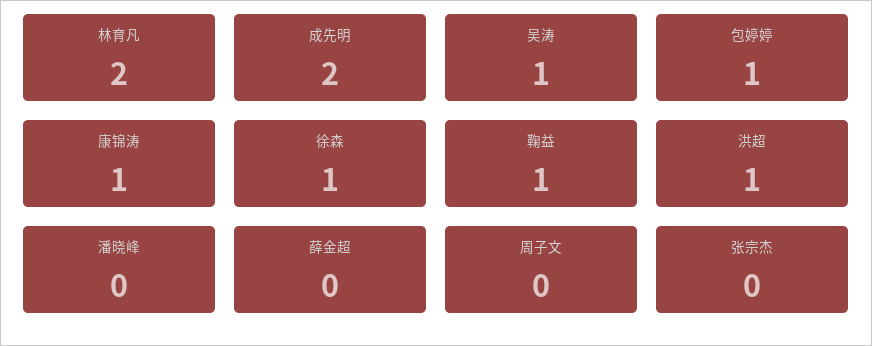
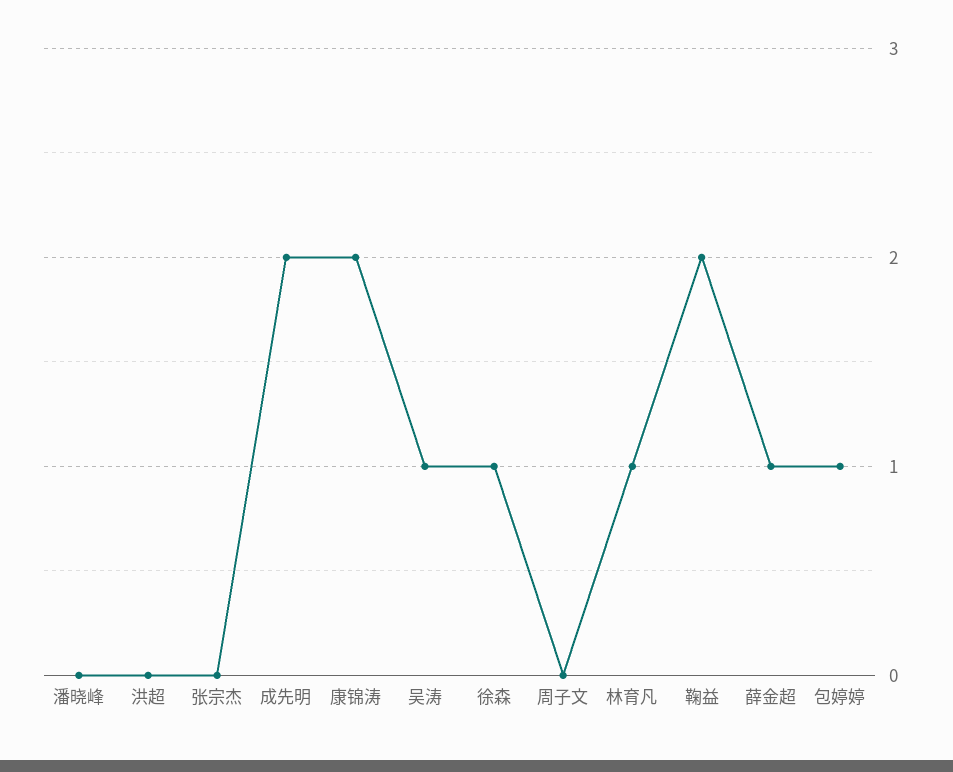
林育凡: 2 -> 1
康锦涛: 1 -> 2
鞠益: 1 -> 2
洪超: 1 -> 0
薛金超: 0 -> 1

